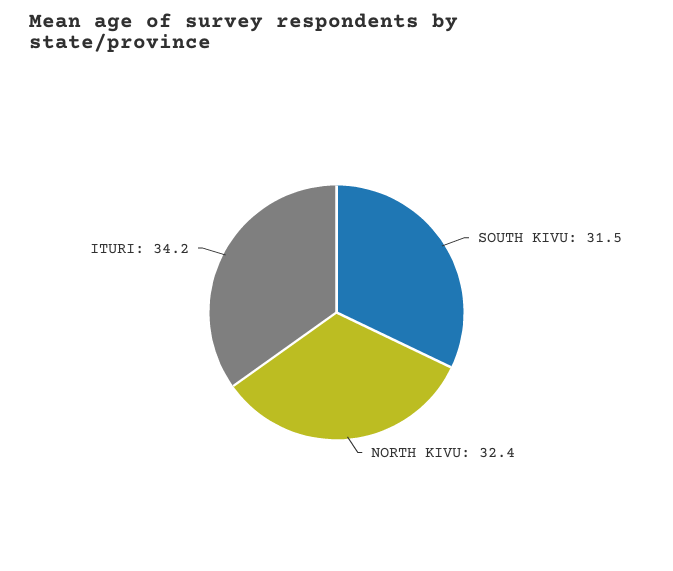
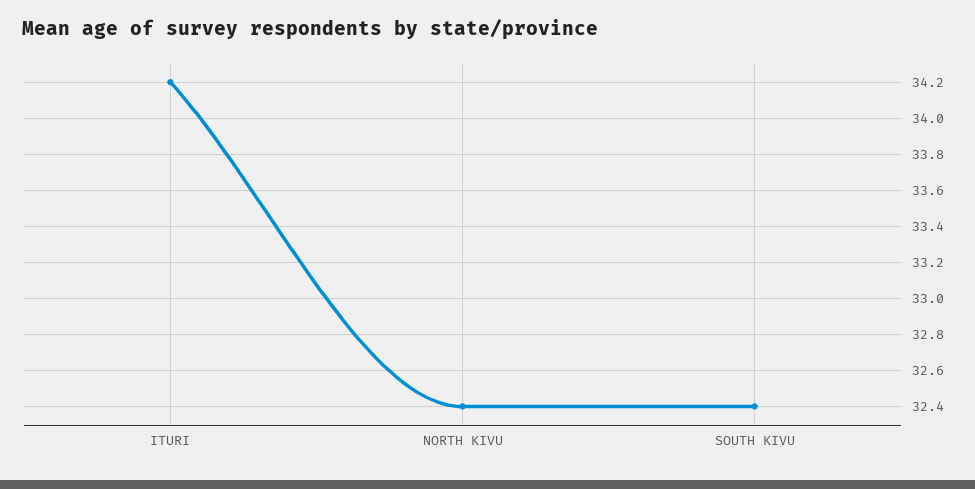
SOUTH KIVU: 31.5 -> 32.4

